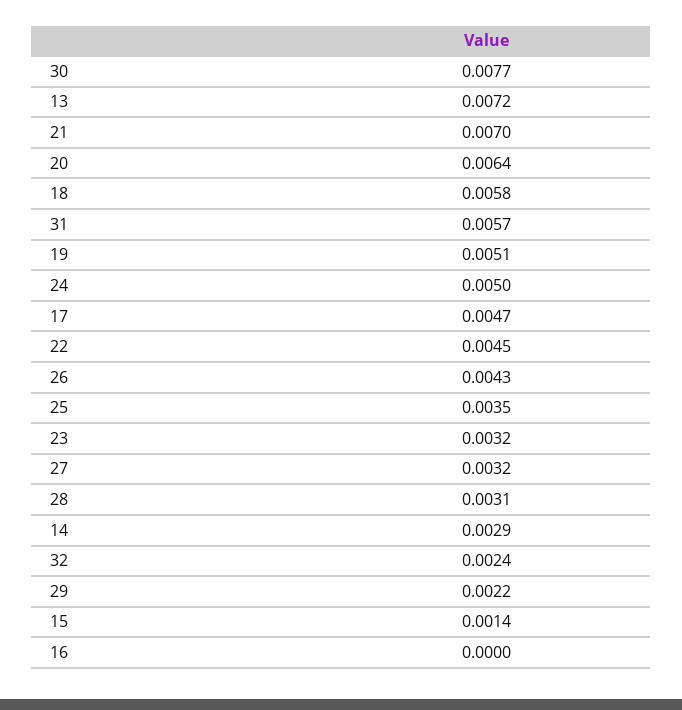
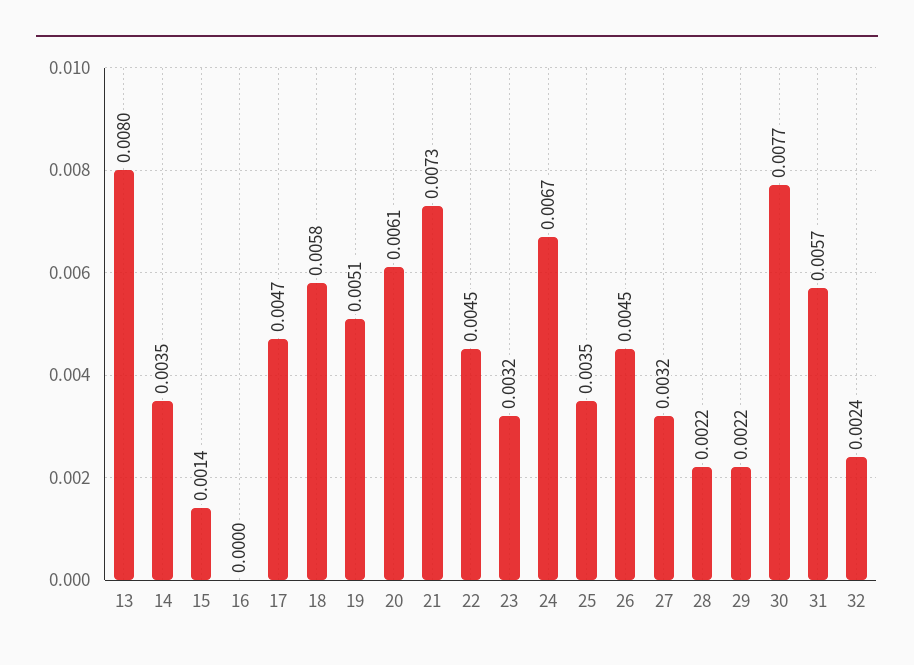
13: 0.0072 -> 0.008
21: 0.007 -> 0.0073
20: 0.0064 -> 0.0061
24: 0.005 -> 0.0067
26: 0.0043 -> 0.0045
28: 0.0031 -> 0.0022
14: 0.0029 -> 0.0035

